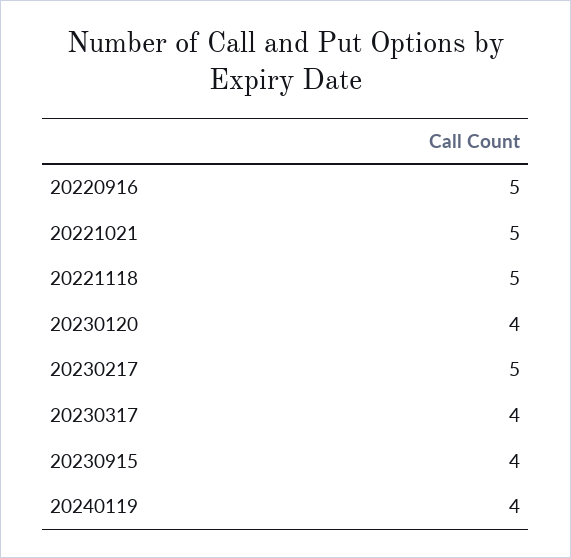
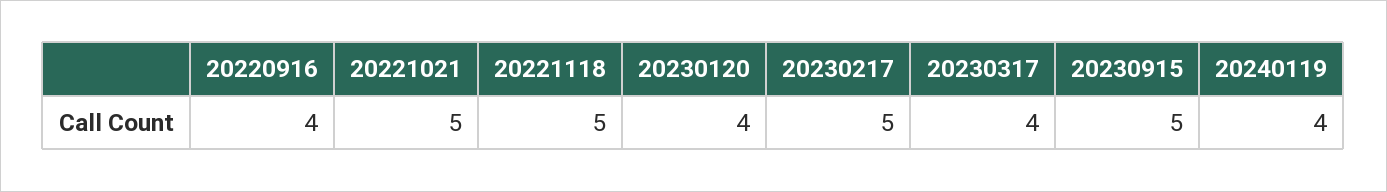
20220916: 5 -> 4
20230915: 4 -> 5

